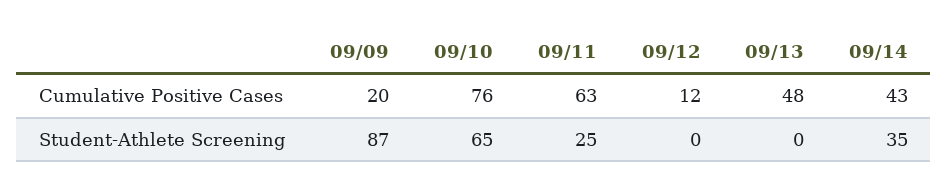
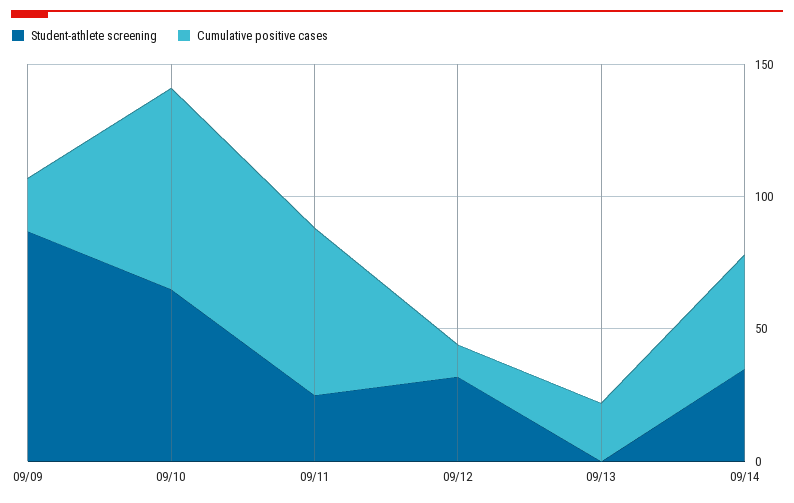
Cumulative Positive Cases, 09/13: 48 -> 20
Student-Athlete Screening, 09/12: 0 -> 30

